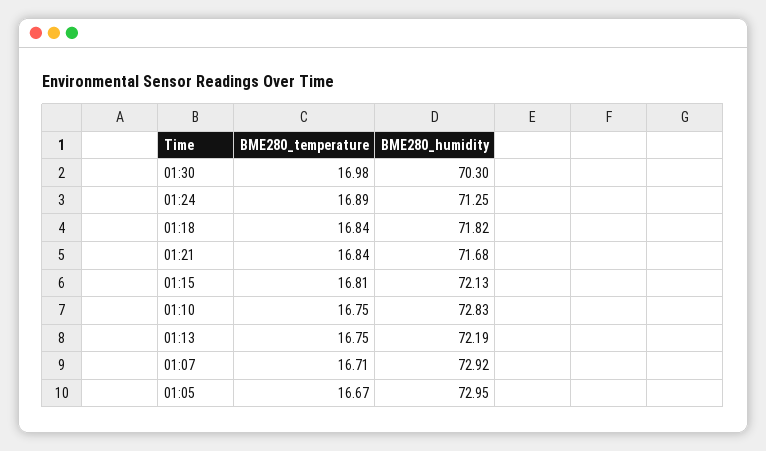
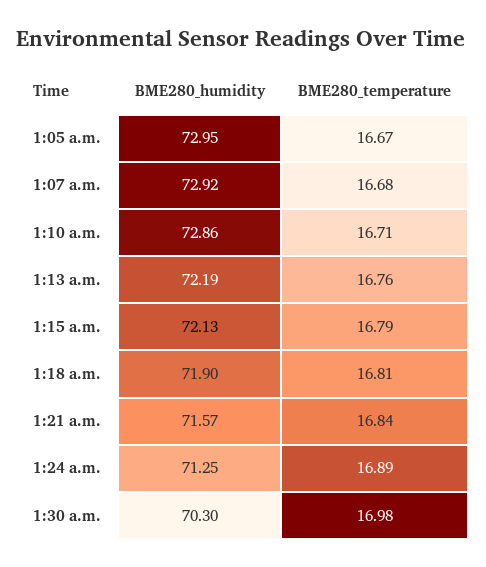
BME280_temperature, 01:18: 16.84 -> 16.81
BME280_humidity, 01:18: 71.82 -> 71.9
BME280_humidity, 01:21: 71.68 -> 71.57
BME280_temperature, 01:15: 16.81 -> 16.79
BME280_temperature, 01:10: 16.75 -> 16.71
BME280_humidity, 01:10: 72.83 -> 72.86
BME280_temperature, 01:13: 16.75 -> 16.76
BME280_temperature, 01:07: 16.71 -> 16.68

